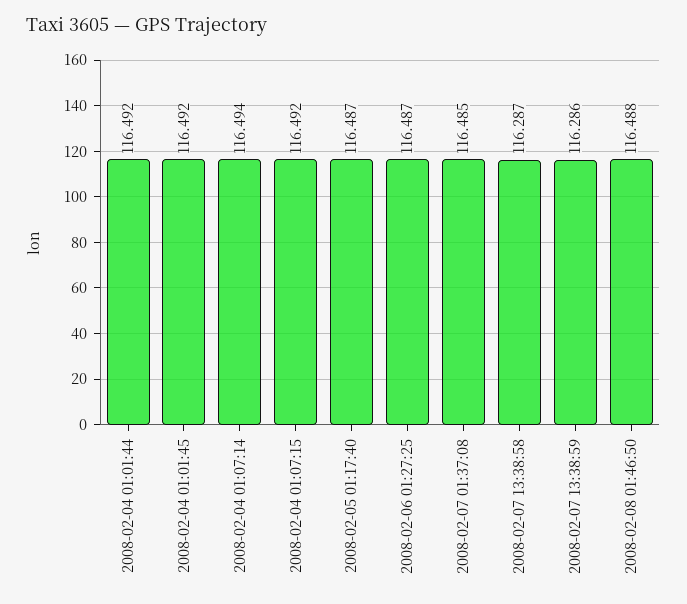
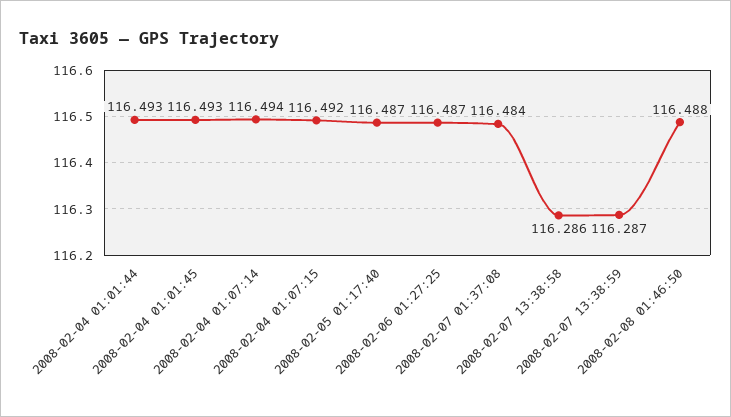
2008-02-04 01:01:44: 116.492 -> 116.493
2008-02-04 01:01:45: 116.492 -> 116.493
2008-02-07 01:37:08: 116.485 -> 116.484
2008-02-07 13:38:58: 116.287 -> 116.286
2008-02-07 13:38:59: 116.286 -> 116.287

